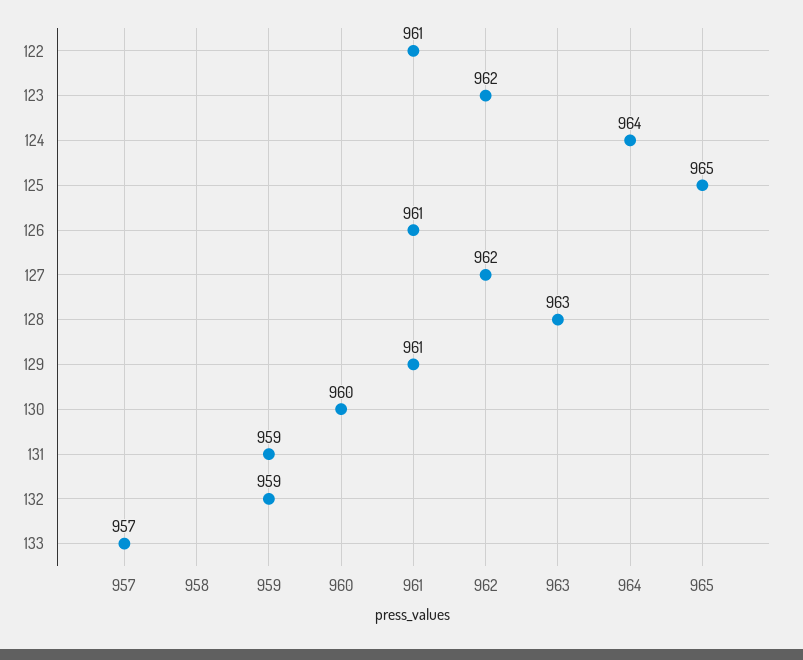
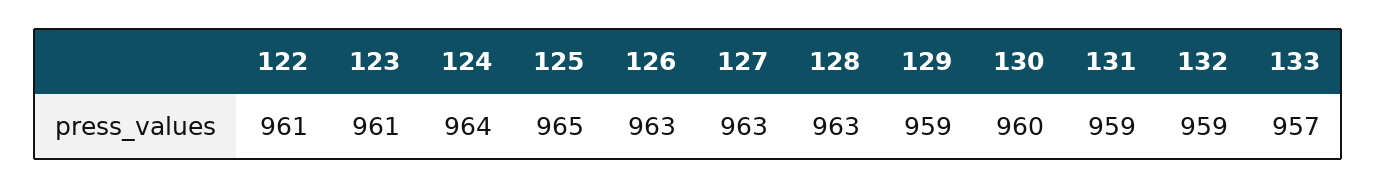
123: 962 -> 961
126: 961 -> 963
127: 962 -> 963
129: 961 -> 959

